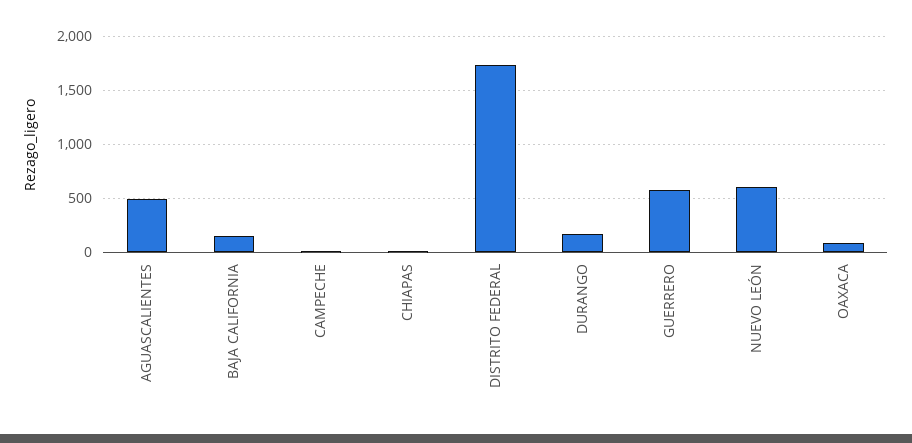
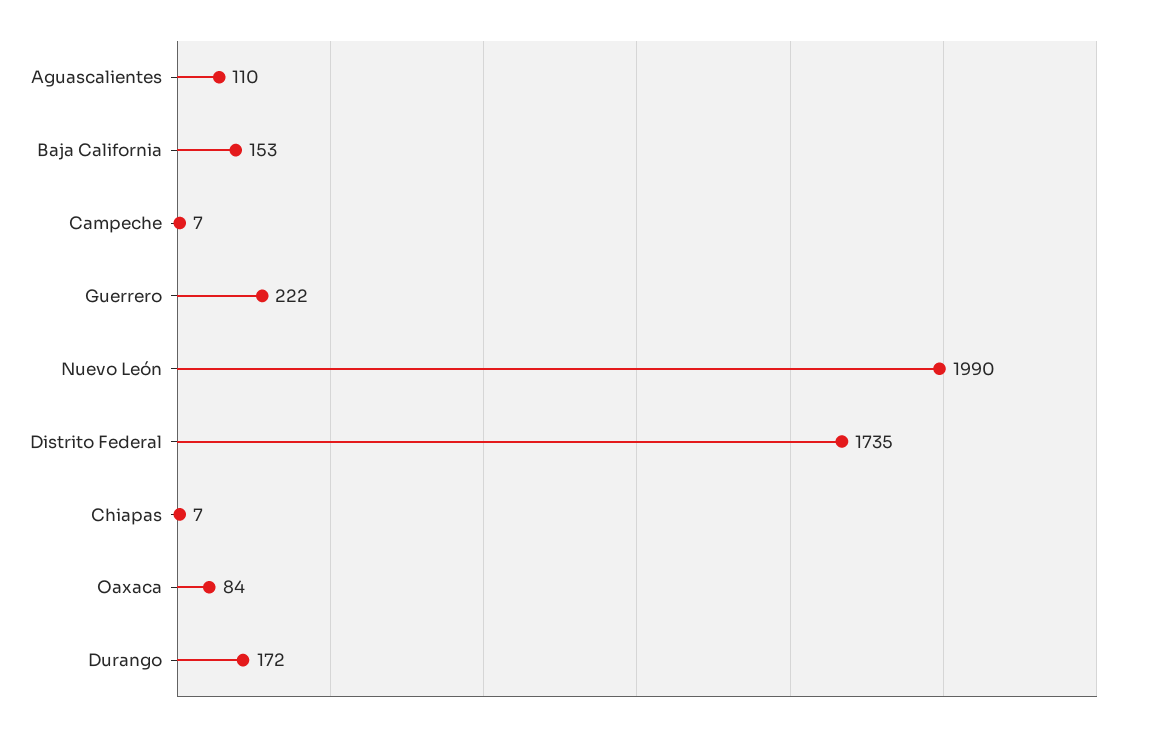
AGUASCALIENTES: 500 -> 110
GUERRERO: 600 -> 222
NUEVO LEÓN: 600 -> 1990

